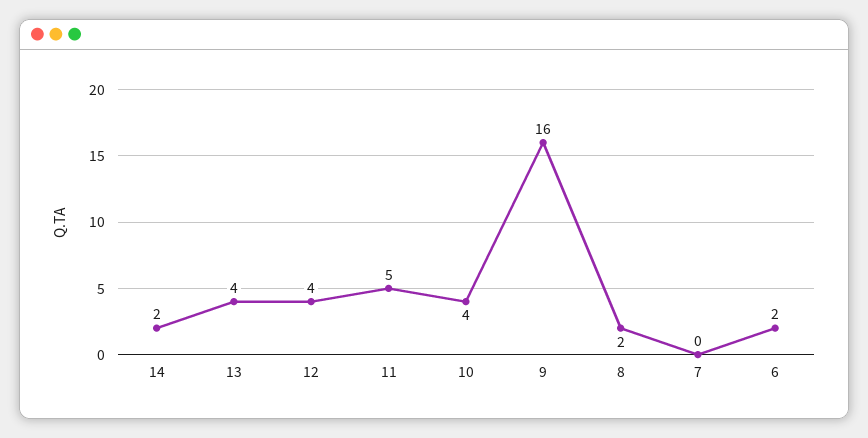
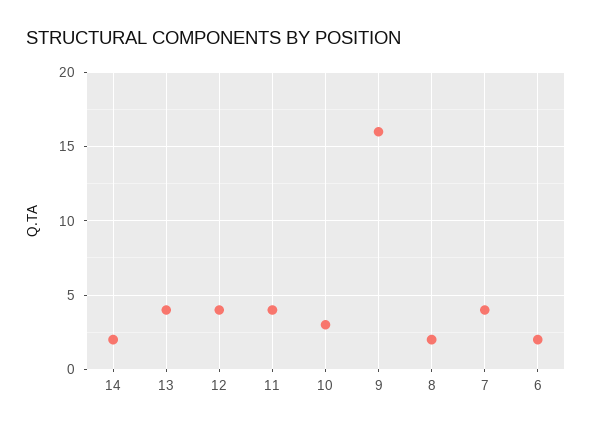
11: 5 -> 4
10: 4 -> 3
7: 0 -> 4

